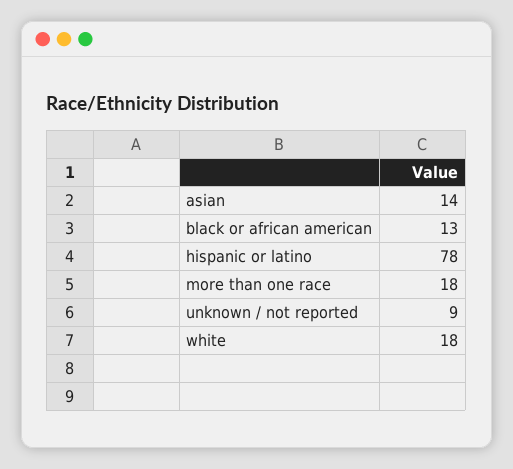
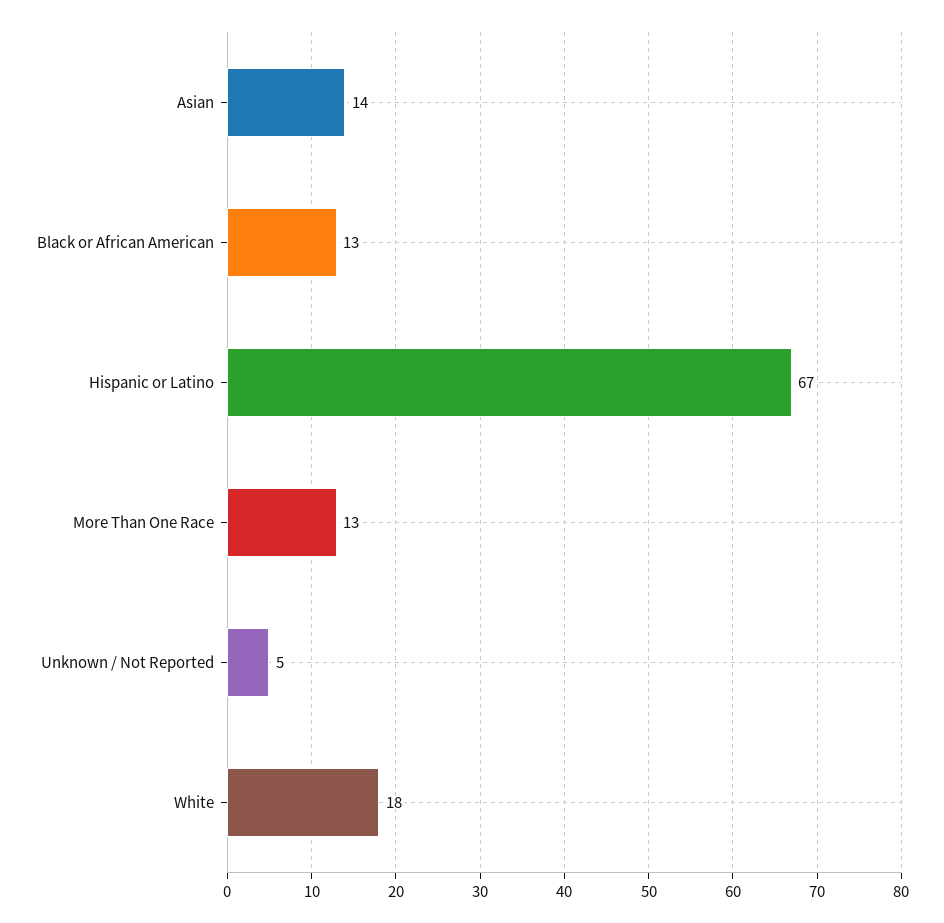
hispanic or latino: 78 -> 67
more than one race: 18 -> 13
unknown / not reported: 9 -> 5

